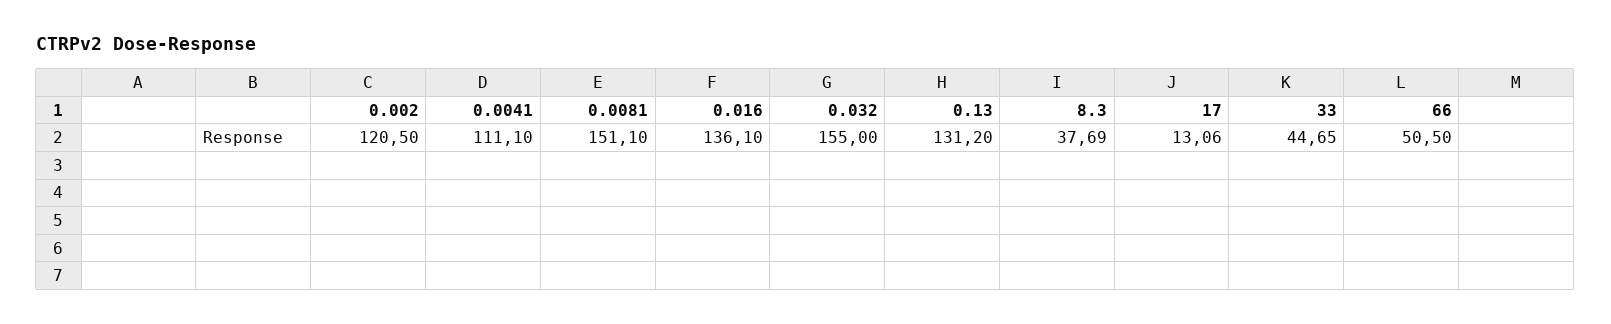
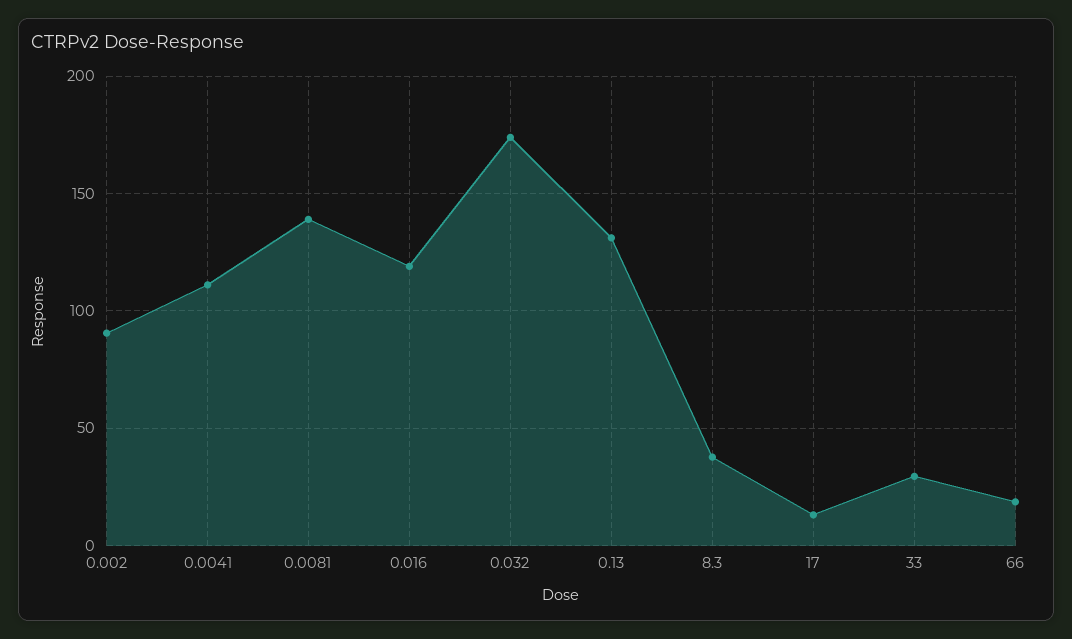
0.002: 120.5 -> 90
0.0081: 151.1 -> 140
0.016: 136.1 -> 120
0.032: 155 -> 175
33: 44.65 -> 30
66: 50.5 -> 20

